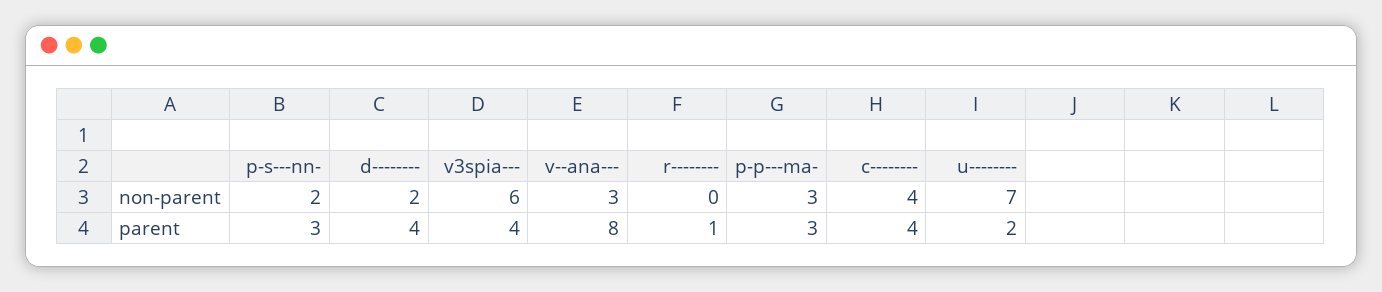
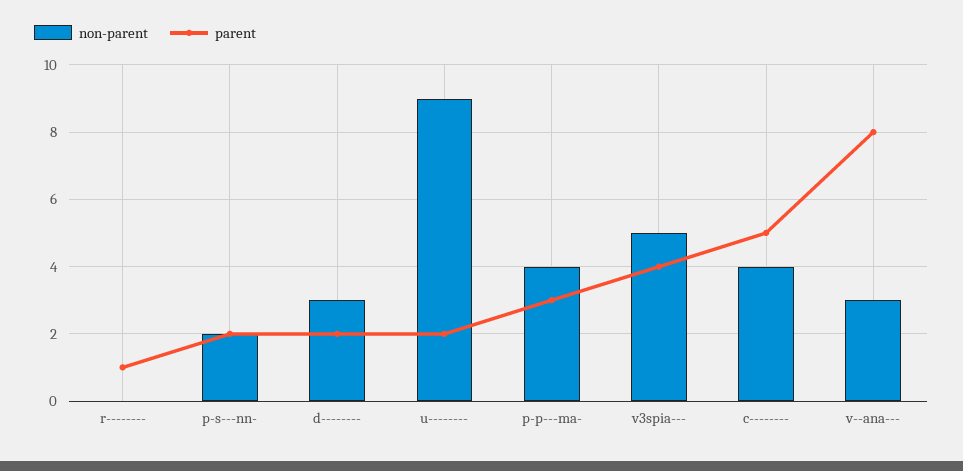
non-parent, d--------: 2 -> 3
non-parent, v3spia---: 6 -> 5
non-parent, p-p---ma-: 3 -> 4
non-parent, u--------: 7 -> 9
parent, p-s---nn-: 3 -> 2
parent, d--------: 4 -> 2
parent, c--------: 4 -> 5

